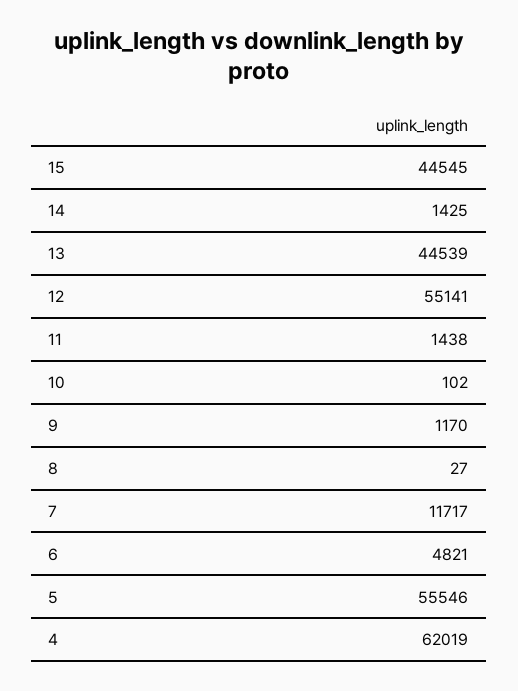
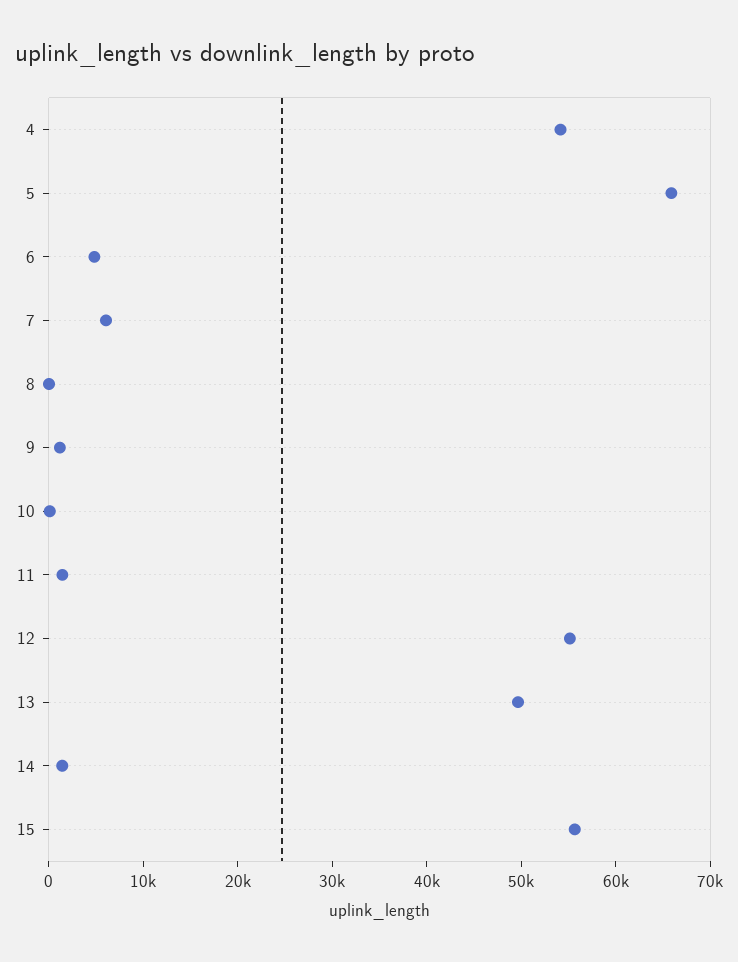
15: 44545 -> 56000
13: 44539 -> 50000
7: 11717 -> 6000
5: 55546 -> 66000
4: 62019 -> 54000

